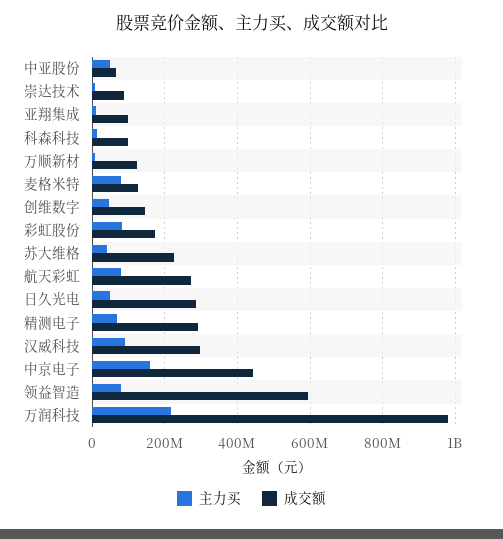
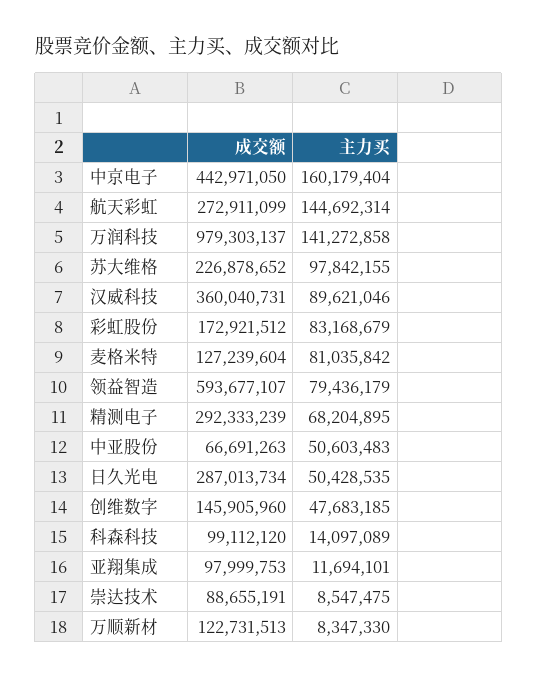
主力买, 苏大维格: 40000000 -> 97842155
主力买, 航天彩虹: 80000000 -> 144692314
成交额, 汉威科技: 300000000 -> 360040731
主力买, 万润科技: 220000000 -> 141272858

